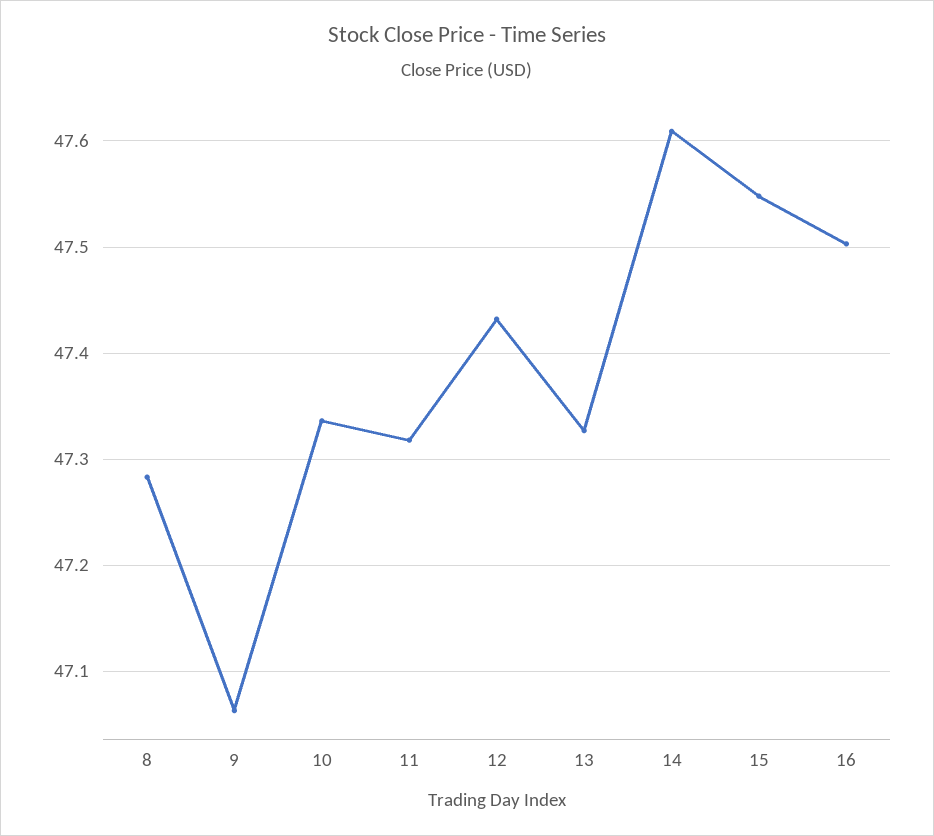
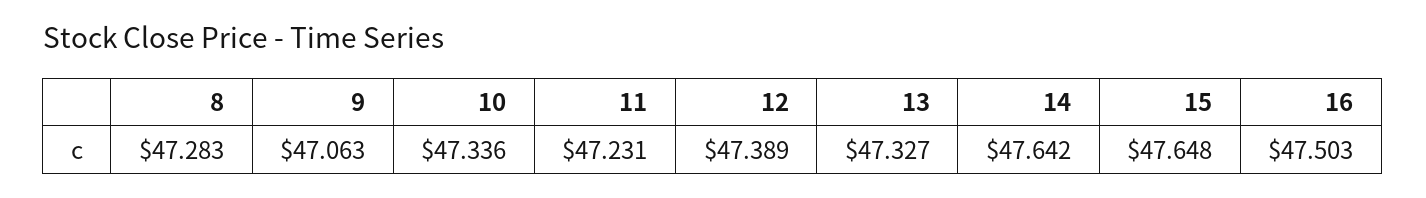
11: 47.32 -> 47.231
12: 47.43 -> 47.389
14: 47.61 -> 47.642
15: 47.55 -> 47.648

